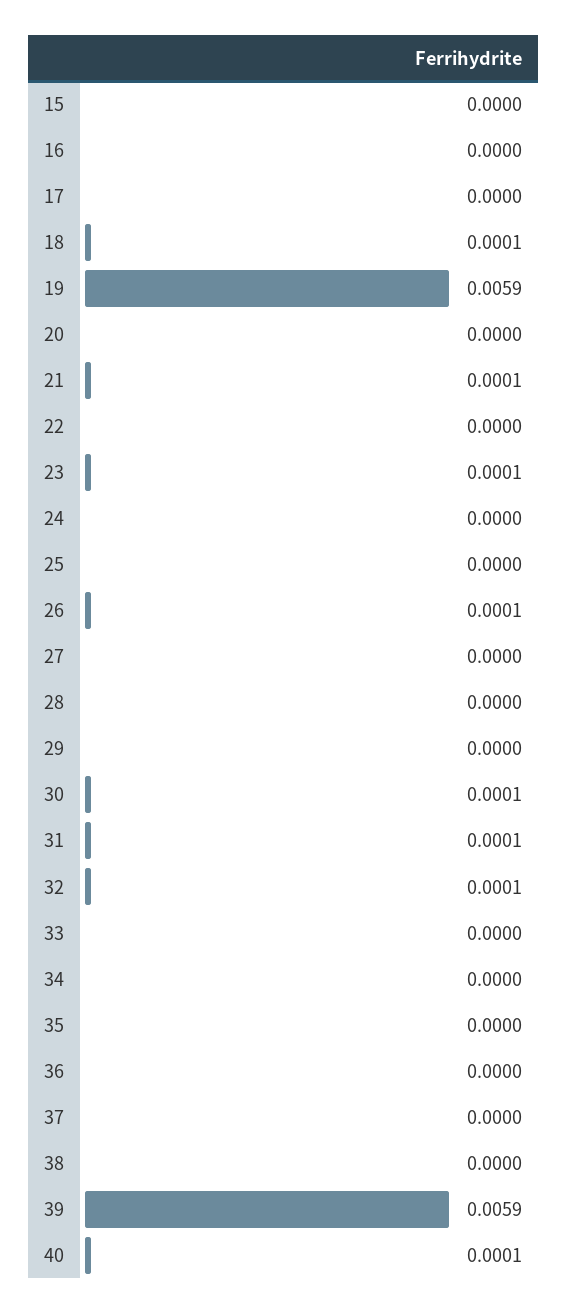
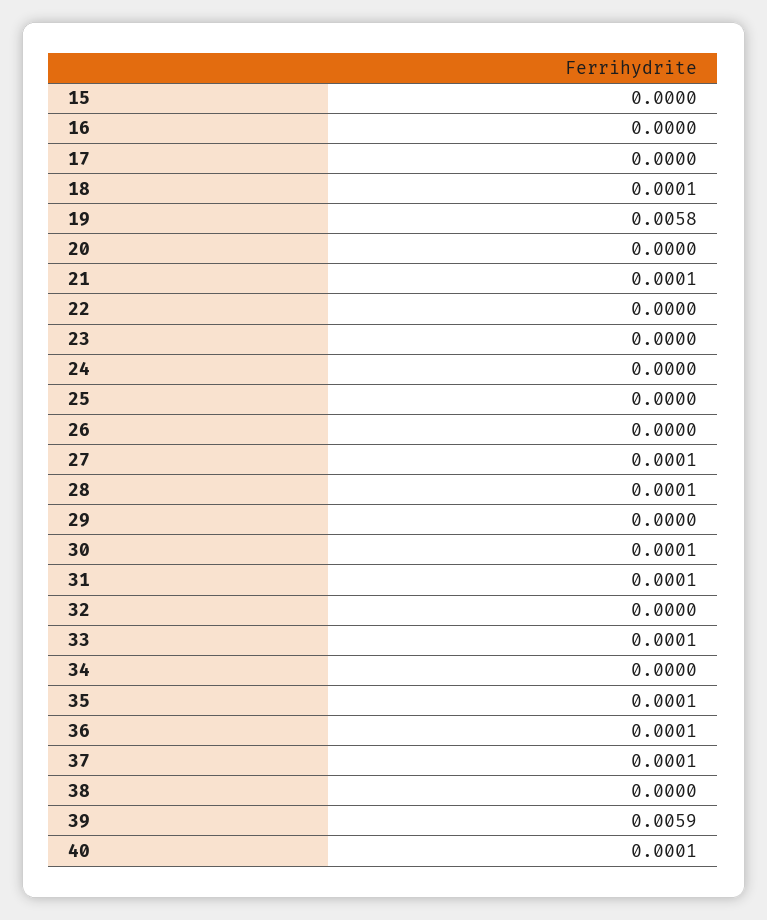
19: 0.0059 -> 0.0058
23: 0.0001 -> 0
26: 0.0001 -> 0
27: 0 -> 0.0001
28: 0 -> 0.0001
32: 0.0001 -> 0
33: 0 -> 0.0001
35: 0 -> 0.0001
36: 0 -> 0.0001
37: 0 -> 0.0001

